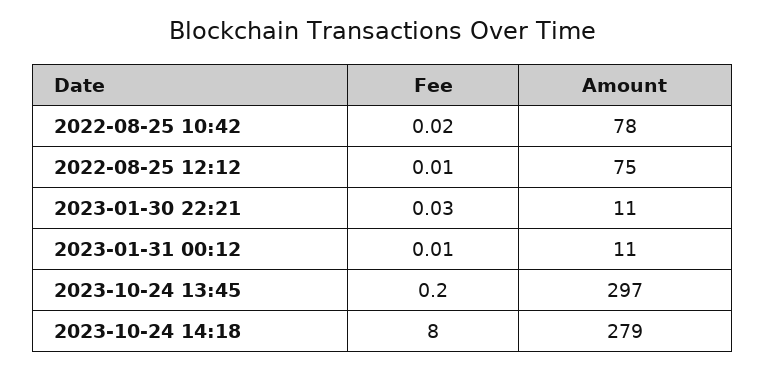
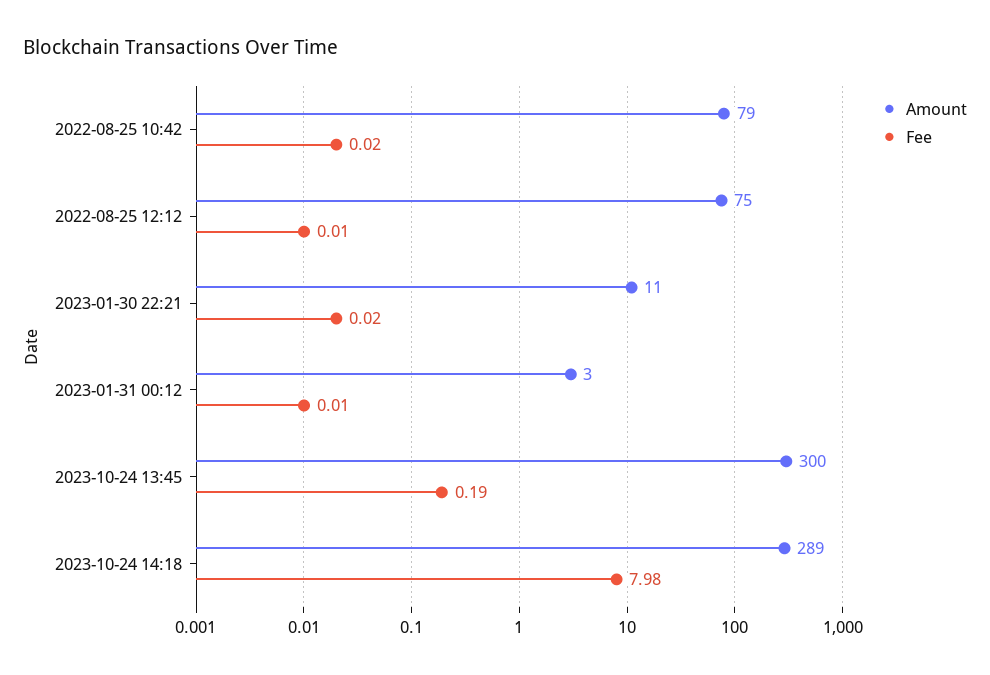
Amount, 2022-08-25 10:42: 78 -> 79
Fee, 2023-01-30 22:21: 0.03 -> 0.02
Amount, 2023-01-31 00:12: 11 -> 3
Fee, 2023-10-24 13:45: 0.2 -> 0.19
Amount, 2023-10-24 13:45: 297 -> 300
Fee, 2023-10-24 14:18: 8 -> 7.98
Amount, 2023-10-24 14:18: 279 -> 289

